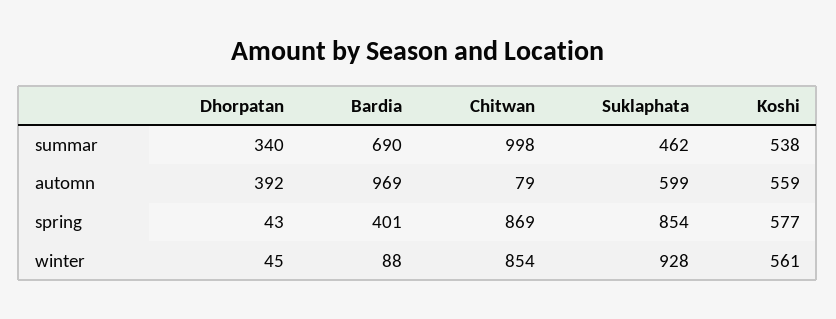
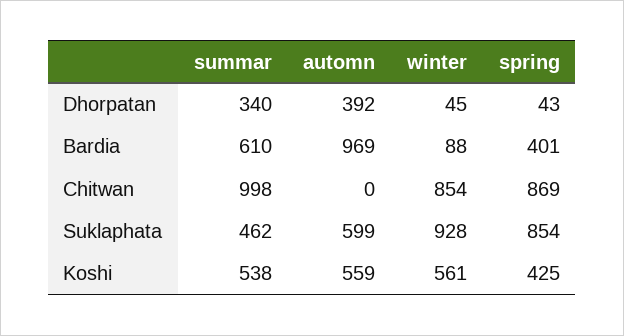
Bardia, summar: 690 -> 610
Chitwan, automn: 79 -> 0
Koshi, spring: 577 -> 425

